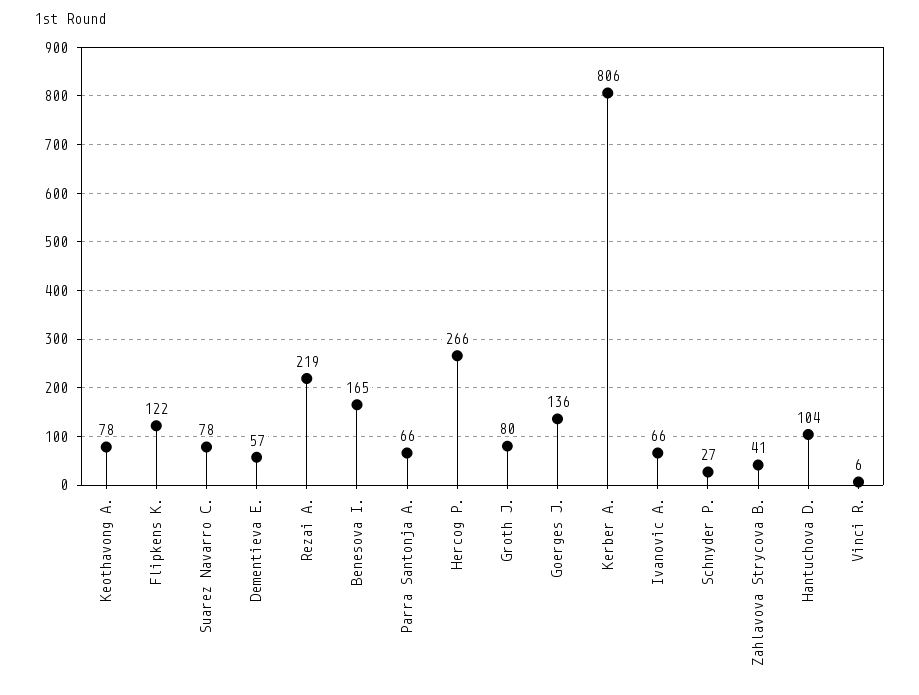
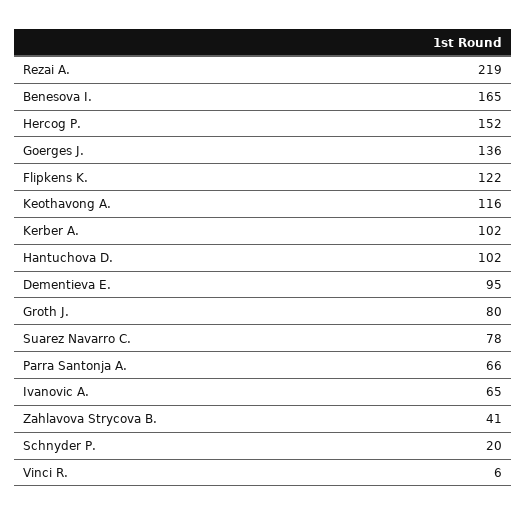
Keothavong A.: 78 -> 116
Dementieva E.: 57 -> 95
Hercog P.: 266 -> 152
Kerber A.: 806 -> 102
Ivanovic A.: 66 -> 65
Schnyder P.: 27 -> 20
Hantuchova D.: 104 -> 102

